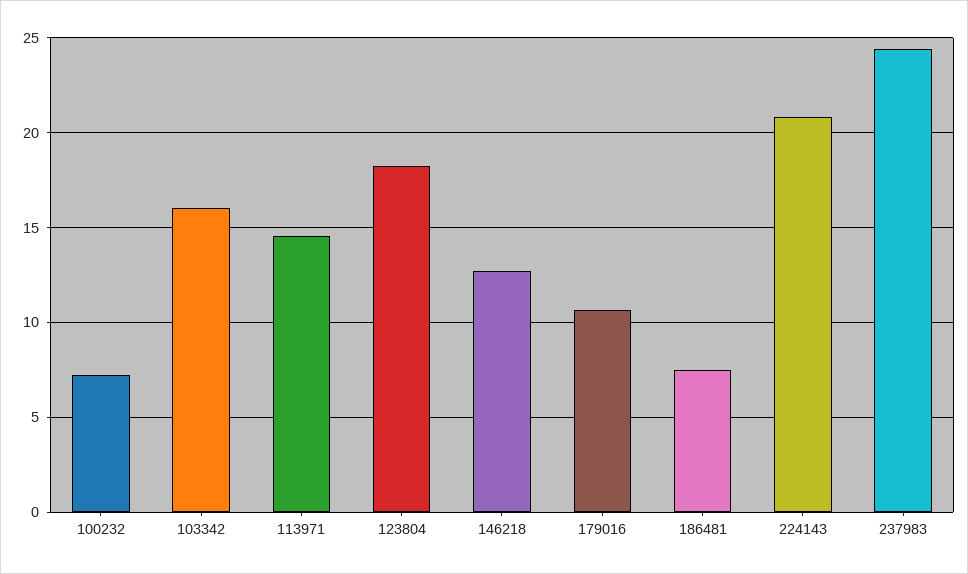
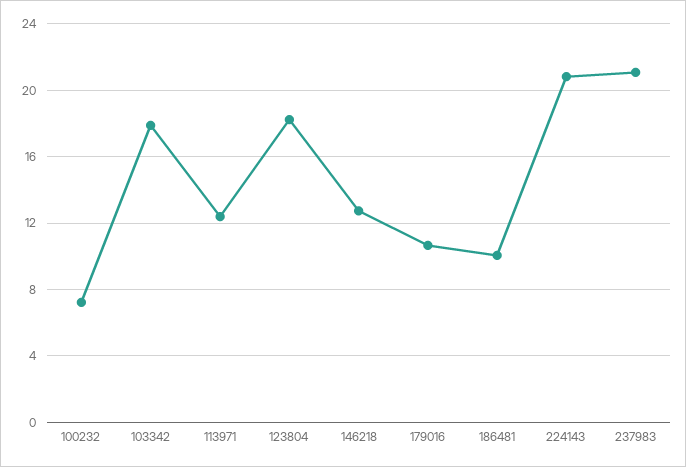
103342: 16 -> 18
113971: 14.5 -> 12.5
186481: 7.5 -> 10
237983: 24.5 -> 21

